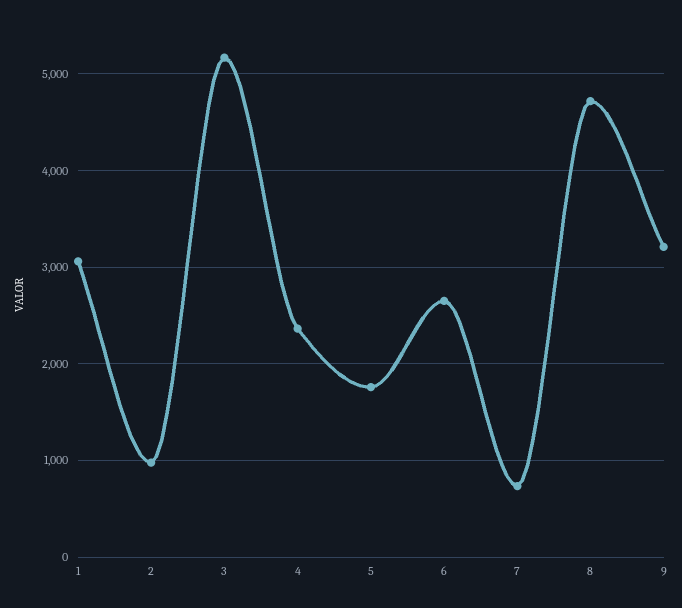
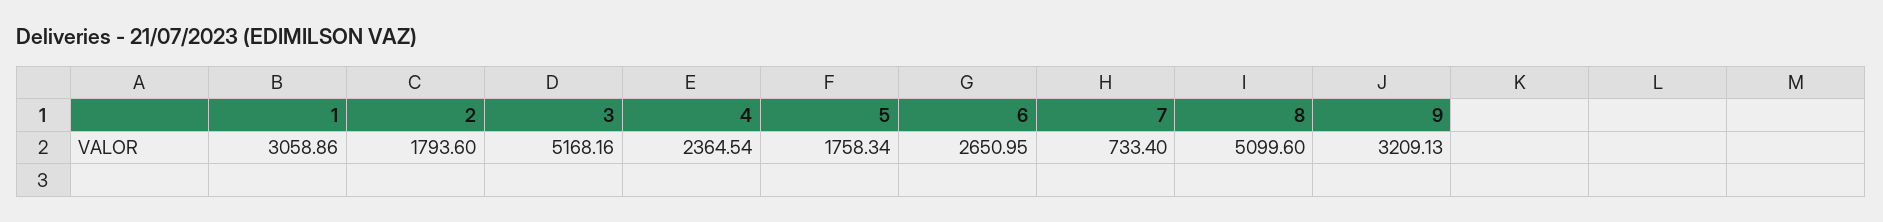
2: 1000 -> 1793.6
8: 4700 -> 5099.6

